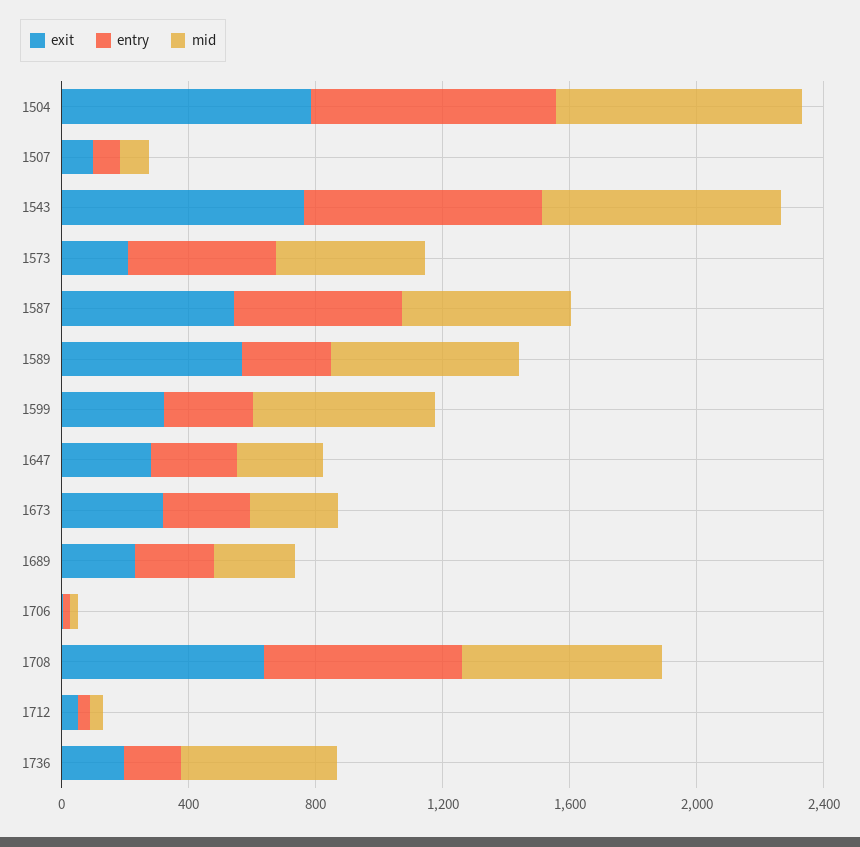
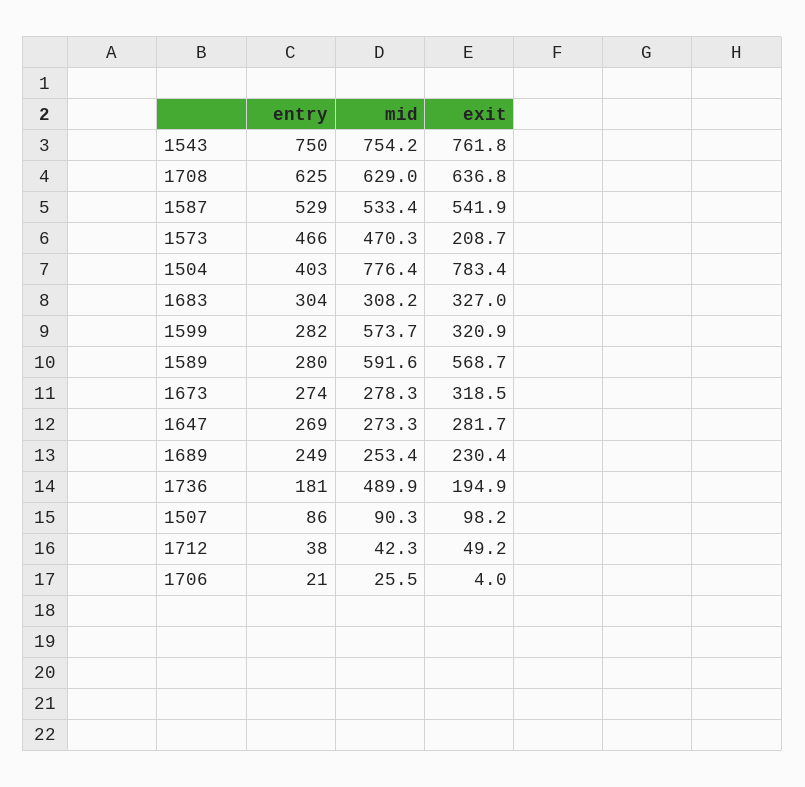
entry, 1504: 800 -> 403
entry, 1683: none -> 304
mid, 1683: none -> 308.2
exit, 1683: none -> 327

